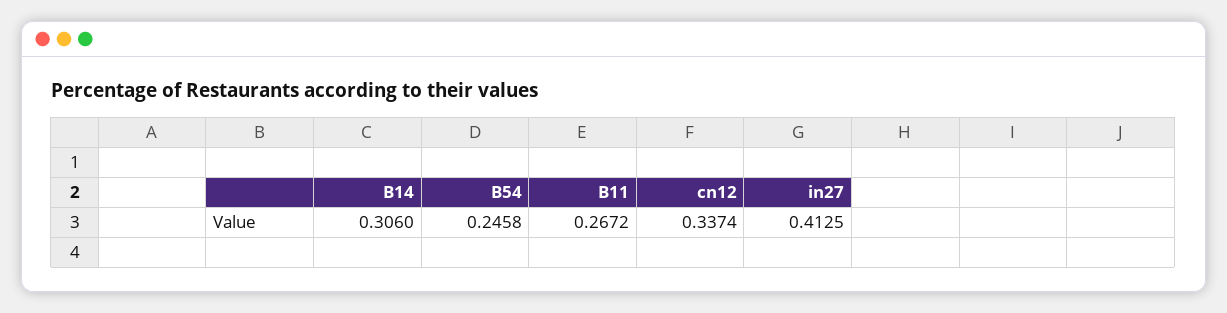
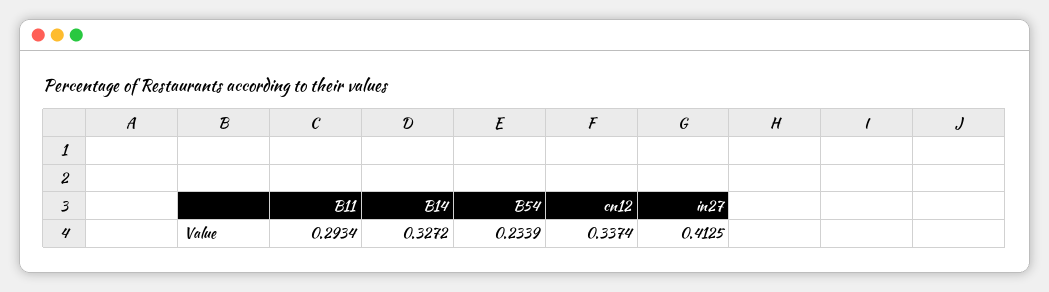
B14: 0.306 -> 0.3272
B54: 0.2458 -> 0.2339
B11: 0.2672 -> 0.2934

